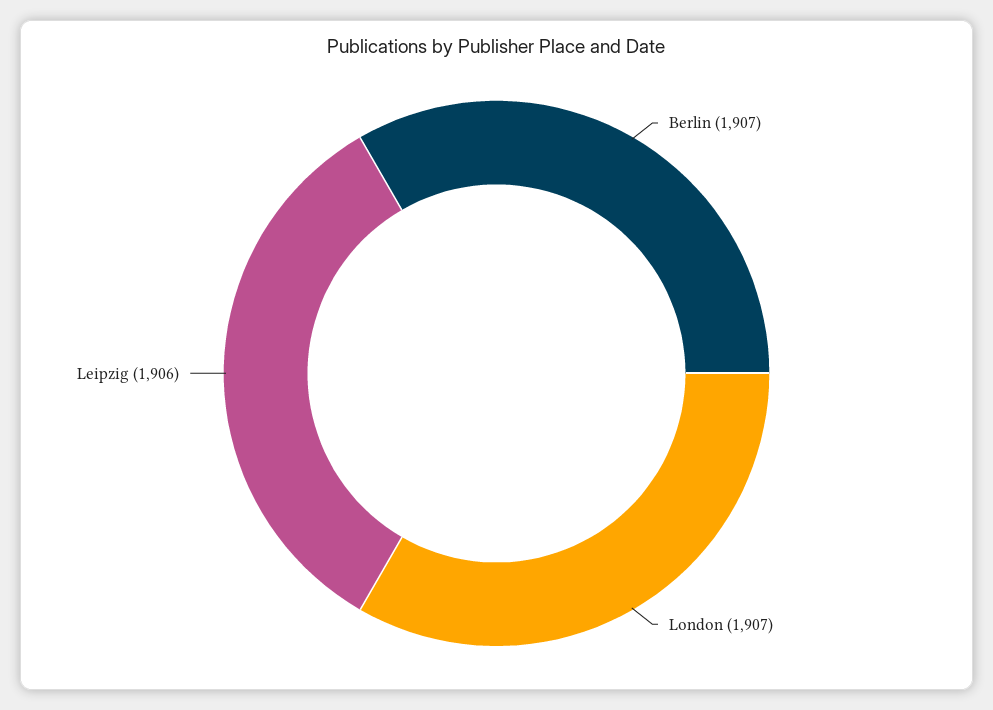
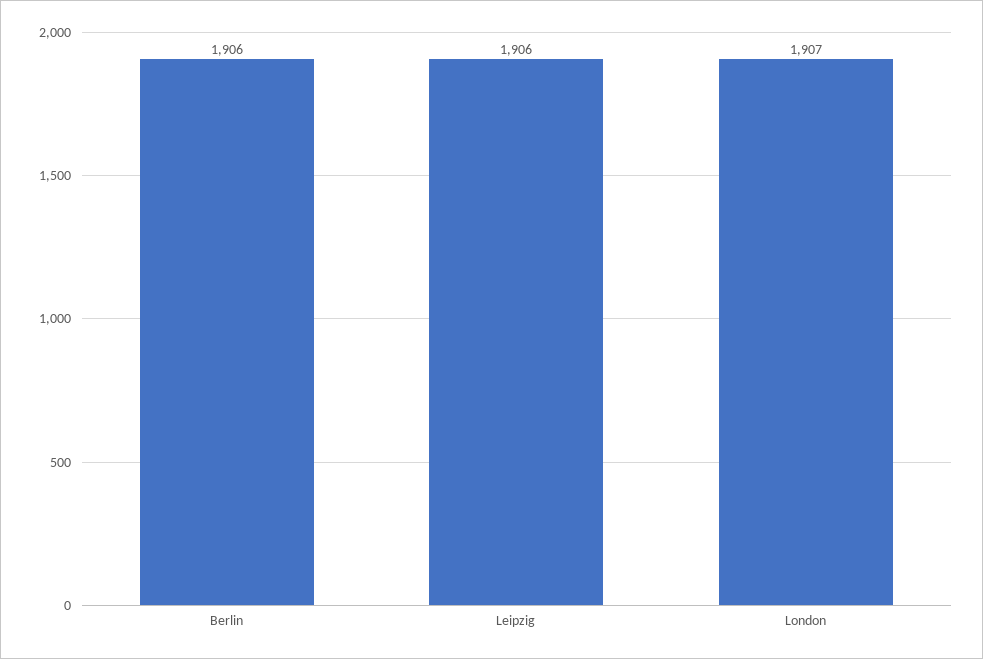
Berlin: 1907 -> 1906

